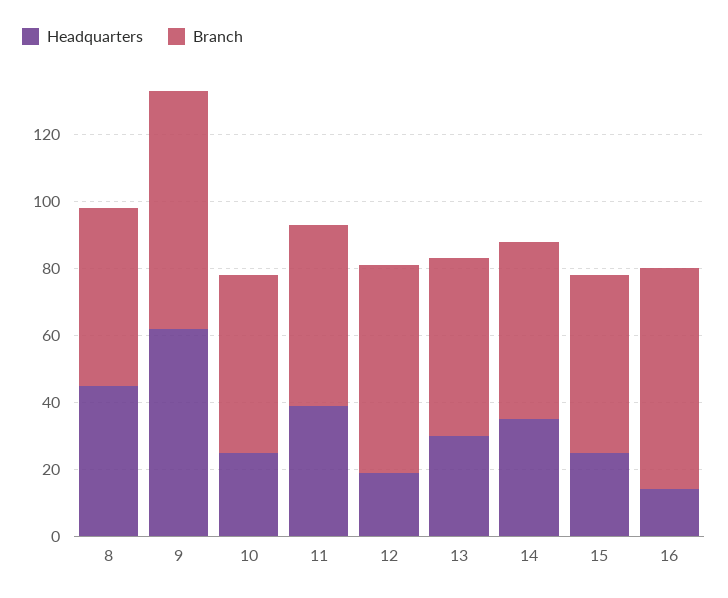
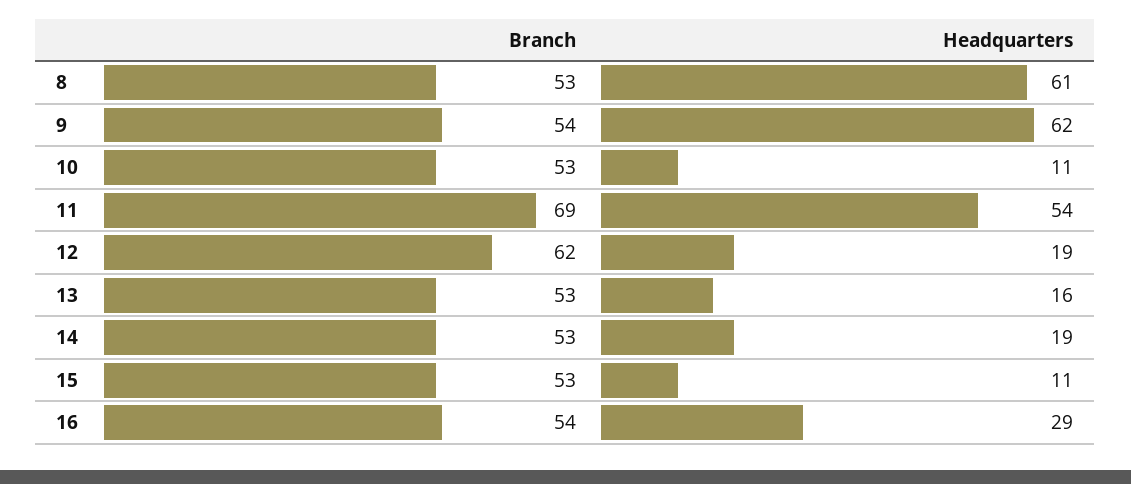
Headquarters, 8: 45 -> 61
Branch, 9: 70 -> 54
Headquarters, 10: 25 -> 11
Headquarters, 11: 40 -> 54
Branch, 11: 55 -> 69
Headquarters, 13: 30 -> 16
Headquarters, 14: 35 -> 19
Headquarters, 15: 25 -> 11
Headquarters, 16: 15 -> 29
Branch, 16: 65 -> 54

